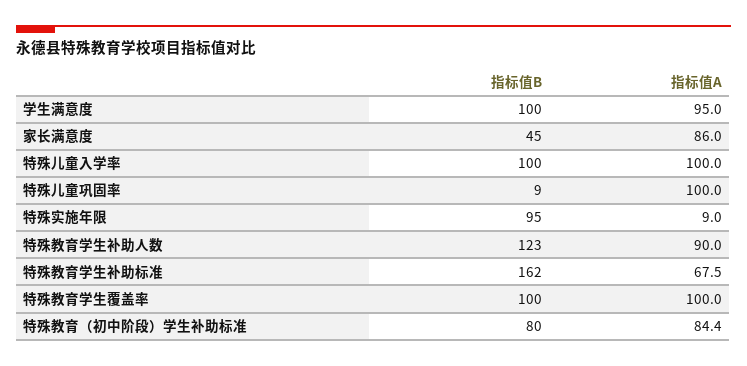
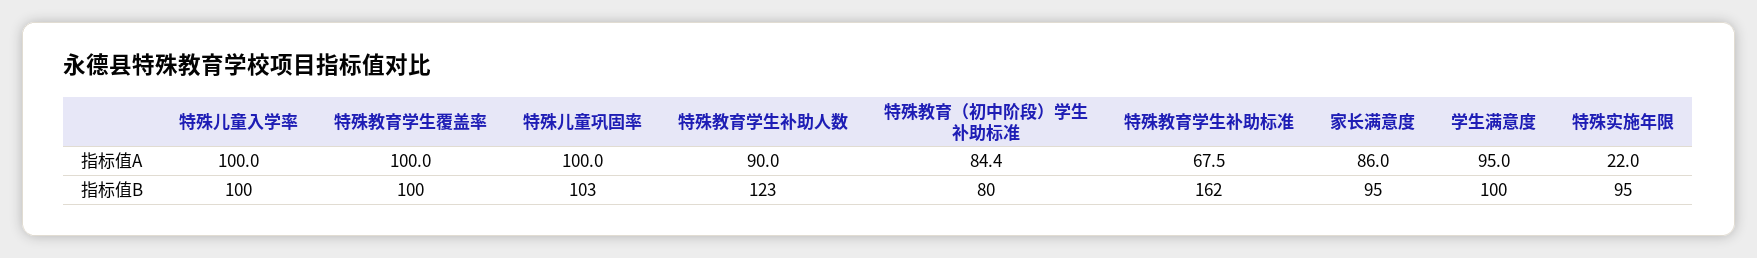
指标值B, 家长满意度: 45 -> 95
指标值B, 特殊儿童巩固率: 9 -> 103
指标值A, 特殊实施年限: 9 -> 22

